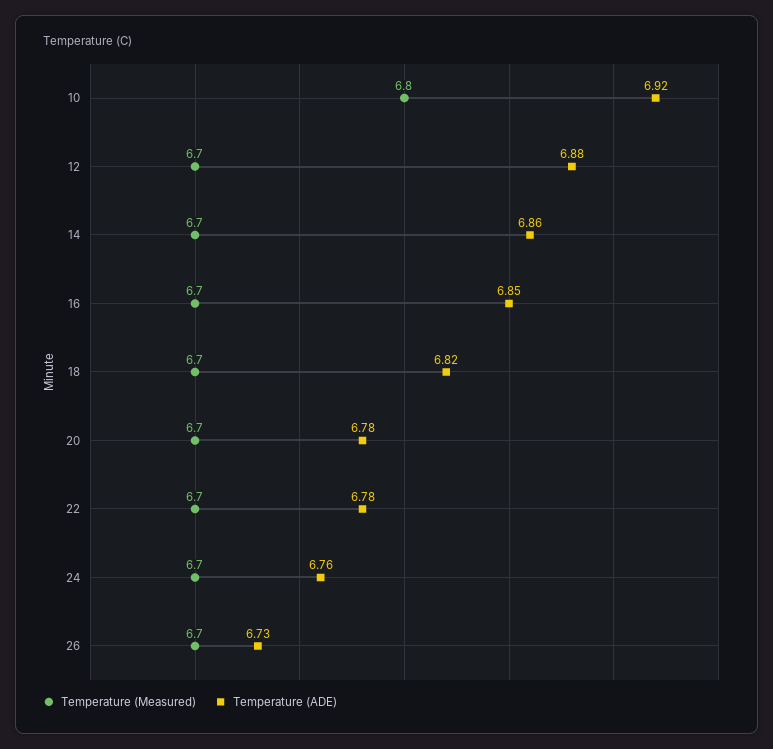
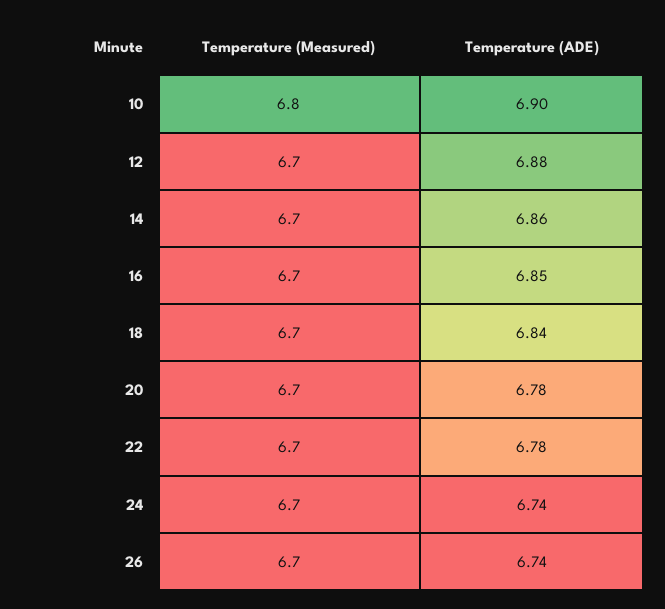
Temperature (ADE), 10: 6.92 -> 6.9
Temperature (ADE), 18: 6.82 -> 6.84
Temperature (ADE), 24: 6.76 -> 6.74
Temperature (ADE), 26: 6.73 -> 6.74

